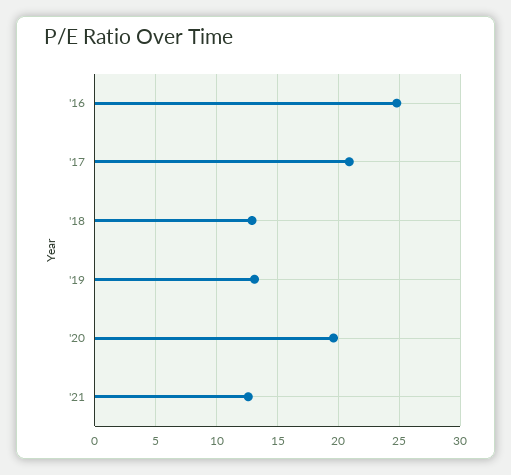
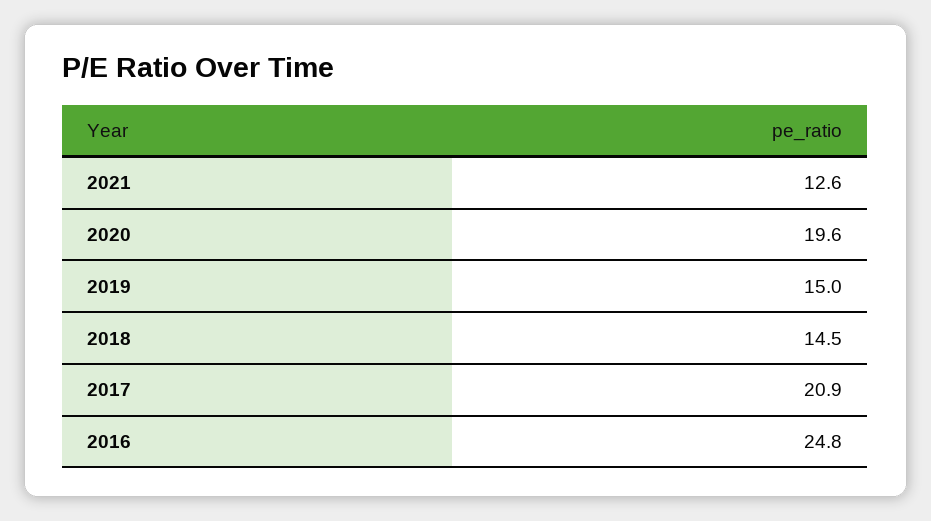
'18: 13 -> 14.5
'19: 13 -> 15

